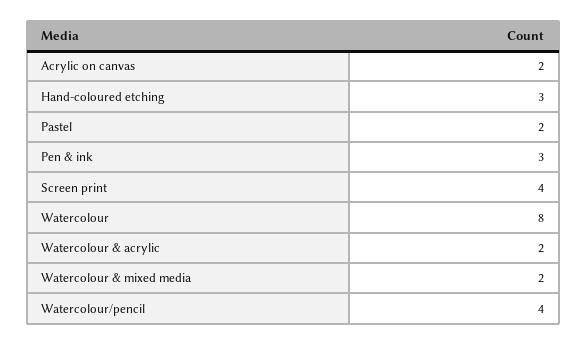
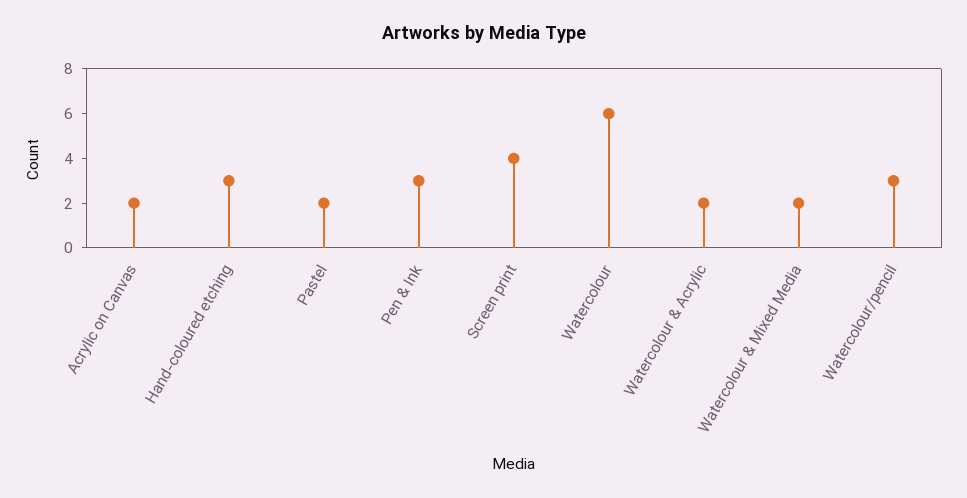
Watercolour: 8 -> 6
Watercolour/pencil: 4 -> 3

